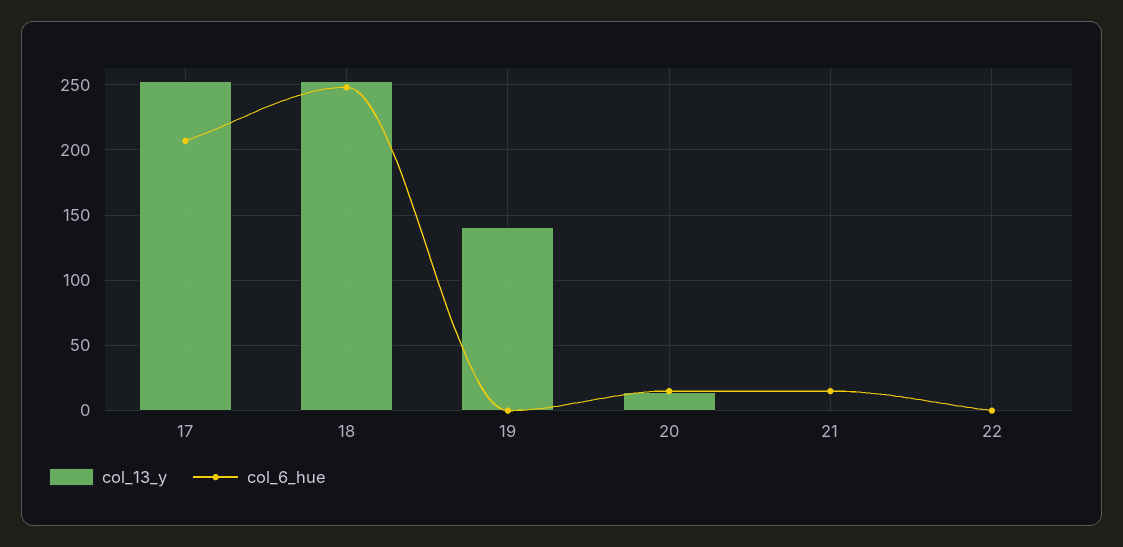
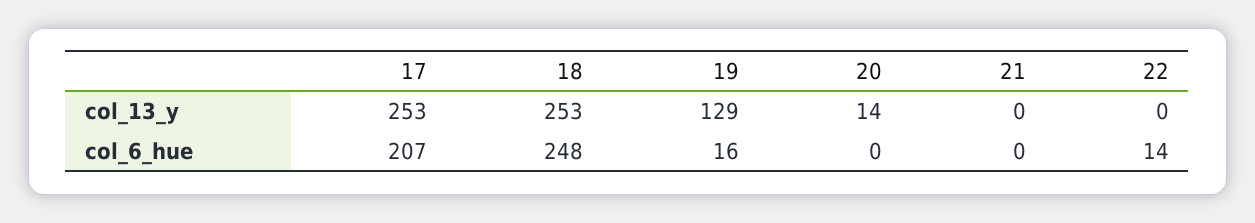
col_13_y, 19: 140 -> 129
col_6_hue, 19: 0 -> 16
col_6_hue, 20: 15 -> 0
col_6_hue, 21: 15 -> 0
col_6_hue, 22: 0 -> 14

